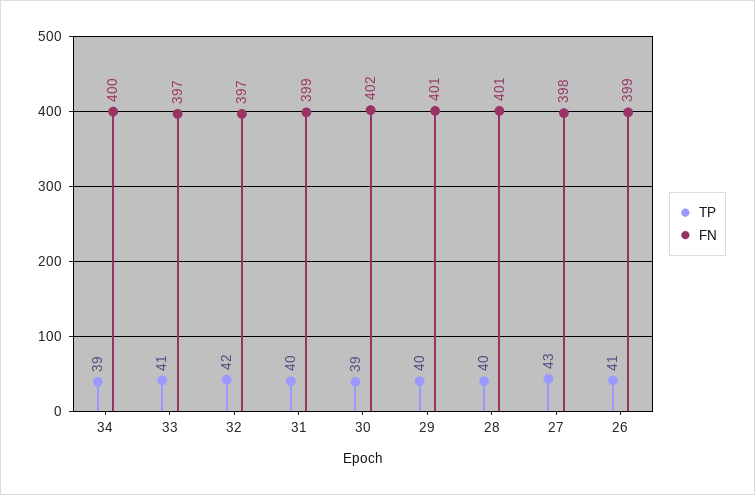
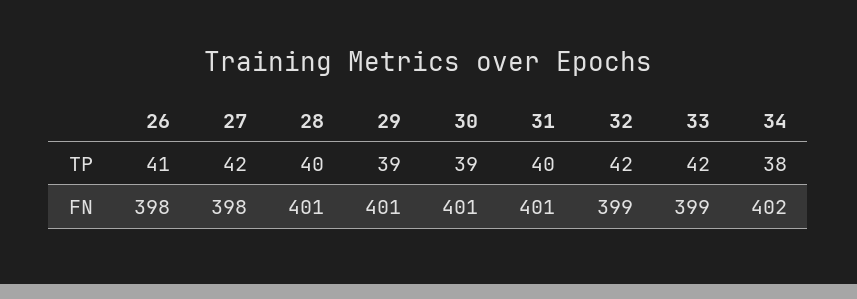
TP, 34: 39 -> 38
FN, 34: 400 -> 402
TP, 33: 41 -> 42
FN, 33: 397 -> 399
FN, 32: 397 -> 399
FN, 31: 399 -> 401
FN, 30: 402 -> 401
TP, 29: 40 -> 39
TP, 27: 43 -> 42
FN, 26: 399 -> 398

